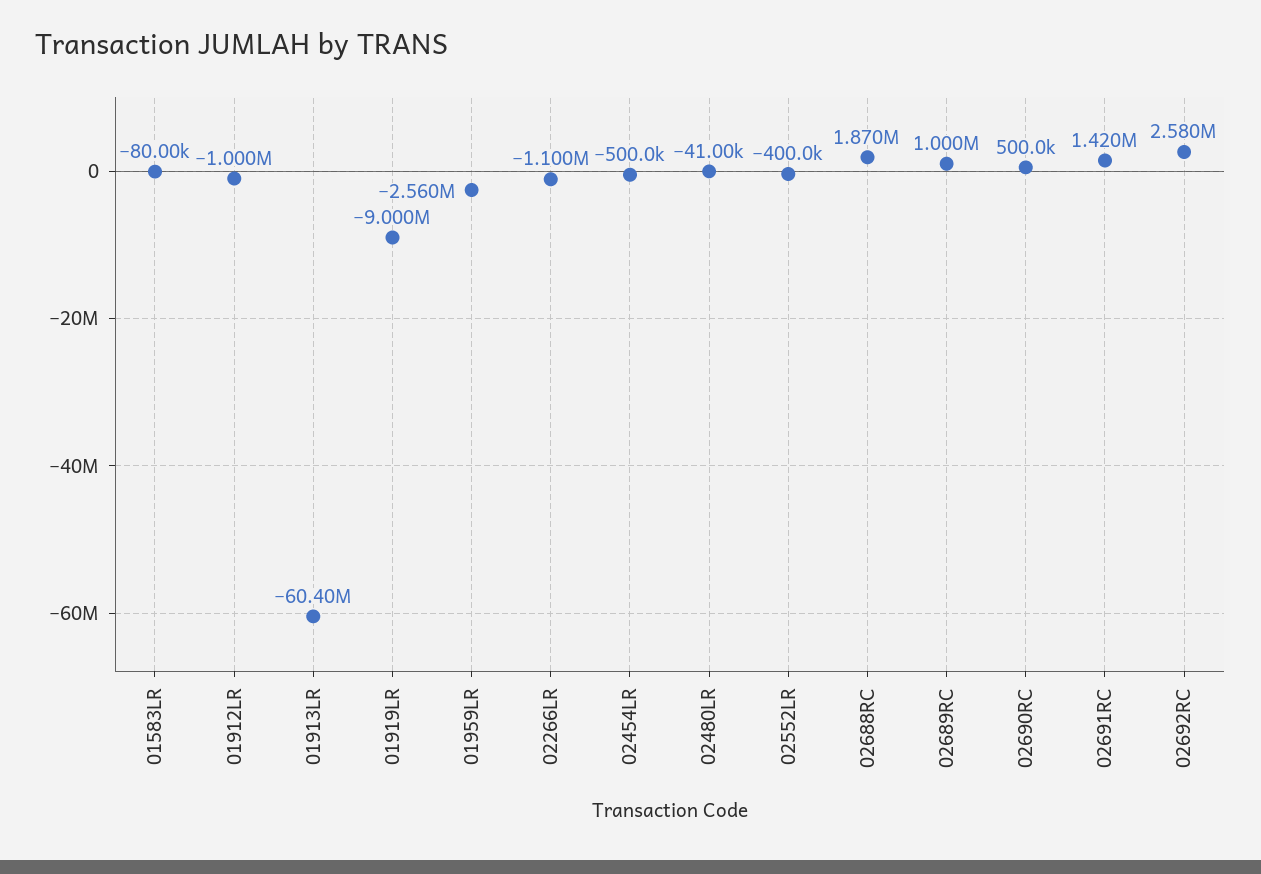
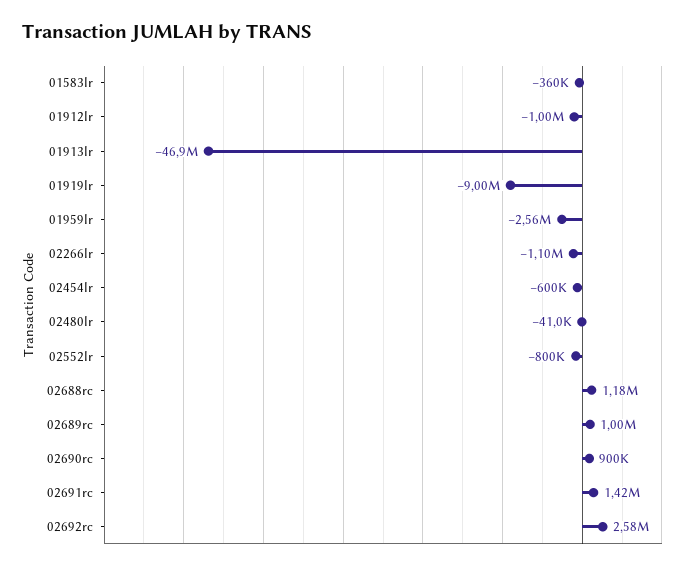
01583LR: -80000 -> -360000
01913LR: -60400000 -> -46900000
02454LR: -500000 -> -600000
02552LR: -400000 -> -800000
02688RC: 1870000 -> 1180000
02690RC: 500000 -> 900000

